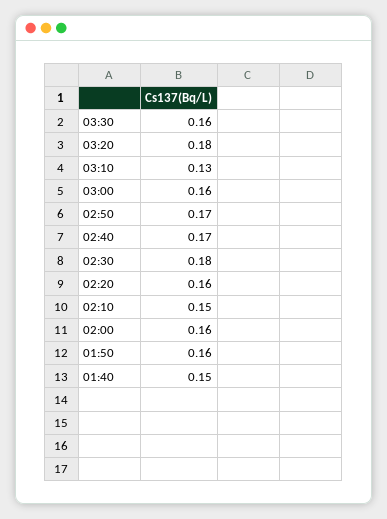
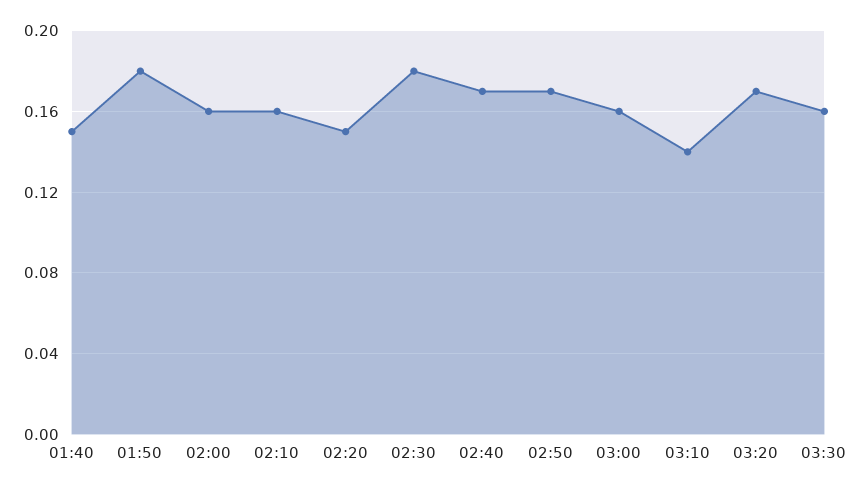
03:20: 0.18 -> 0.17
03:10: 0.13 -> 0.14
02:20: 0.16 -> 0.15
02:10: 0.15 -> 0.16
01:50: 0.16 -> 0.18

